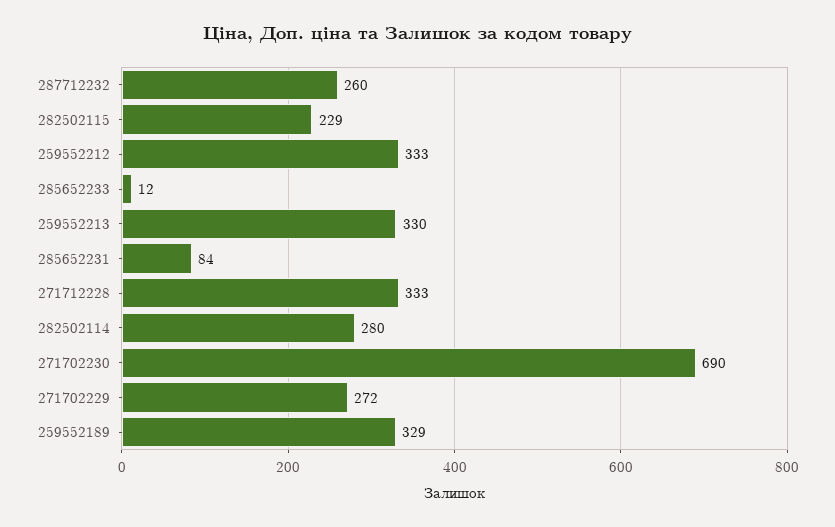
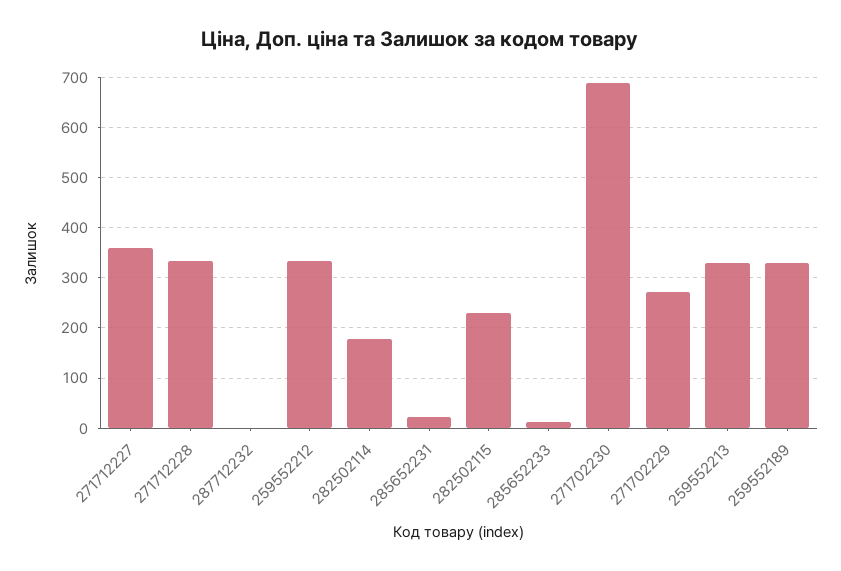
287712232: 260 -> 0
285652231: 84 -> 20
282502114: 280 -> 180
271712227: none -> 360

